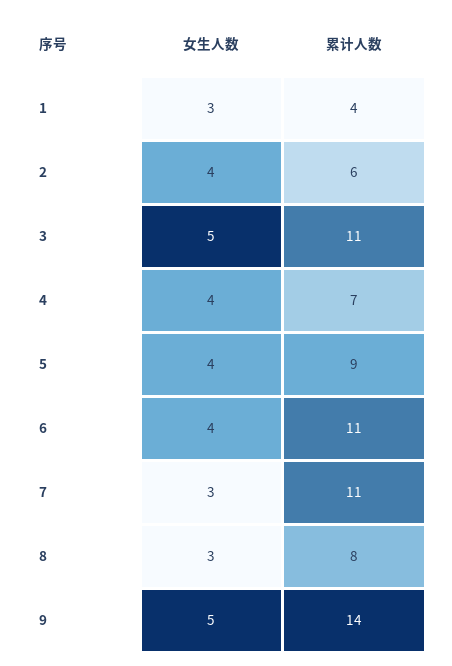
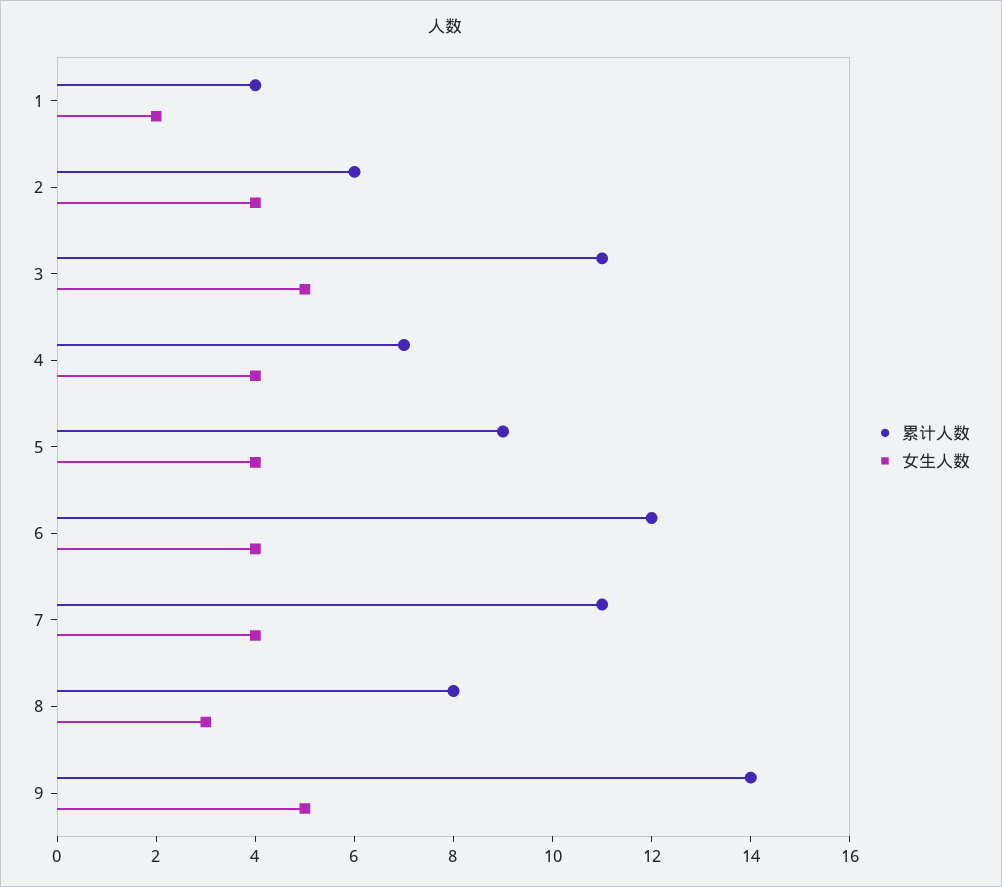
女生人数, 1: 3 -> 2
累计人数, 6: 11 -> 12
女生人数, 7: 3 -> 4

